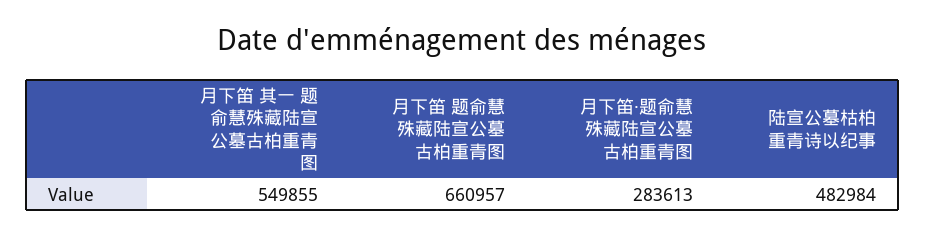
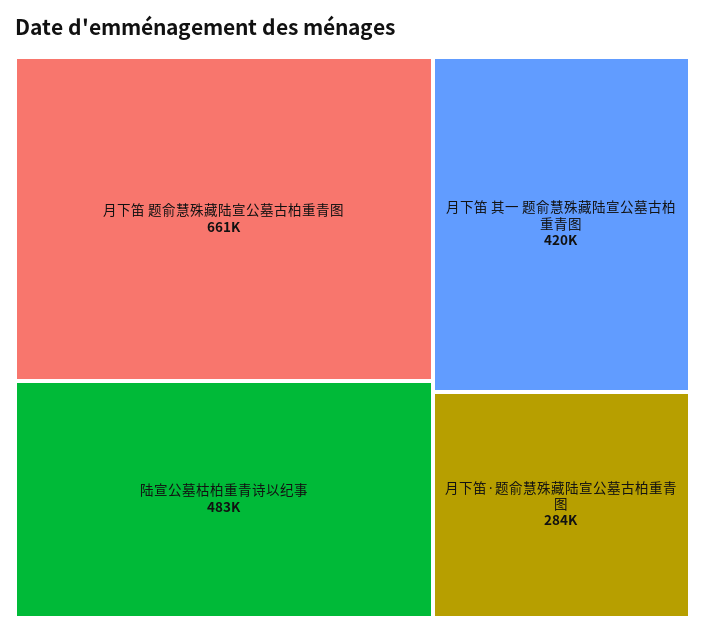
月下笛 其一 题俞慧殊藏陆宣公墓古柏重青图: 549855 -> 420000

